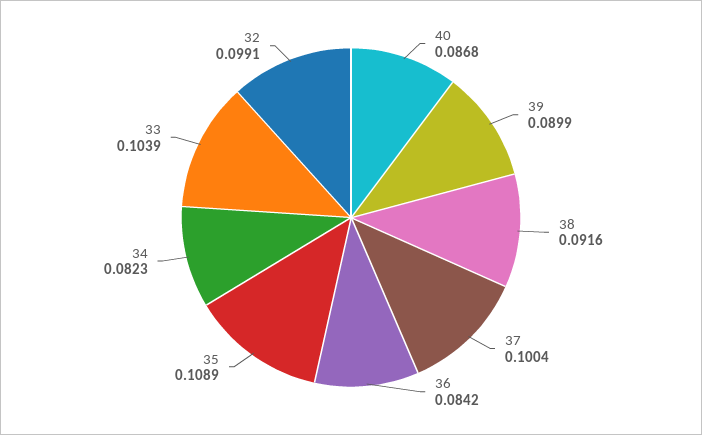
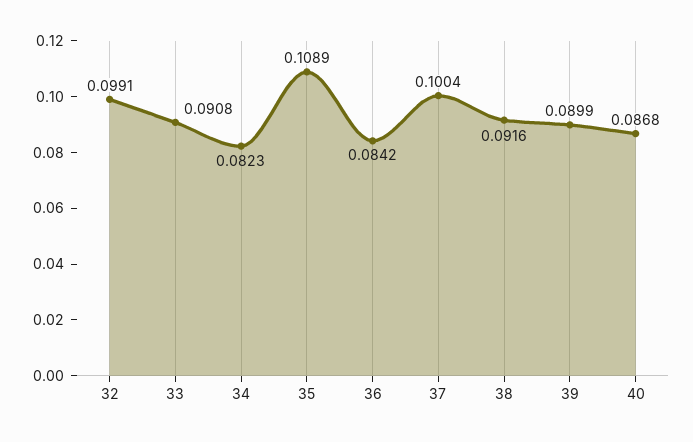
33: 0.1039 -> 0.0908

